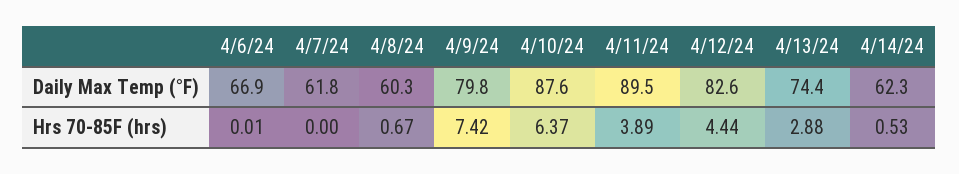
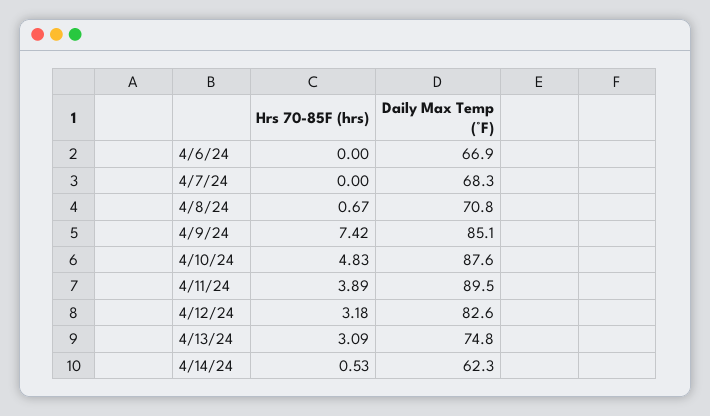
4/7/24, Daily Max Temp (°F): 61.8 -> 68.3
4/8/24, Daily Max Temp (°F): 60.3 -> 70.8
4/9/24, Daily Max Temp (°F): 79.8 -> 85.1
4/13/24, Daily Max Temp (°F): 74.4 -> 74.8
4/6/24, Hrs 70-85F (hrs): 0.01 -> 0
4/10/24, Hrs 70-85F (hrs): 6.37 -> 4.83
4/12/24, Hrs 70-85F (hrs): 4.44 -> 3.18
4/13/24, Hrs 70-85F (hrs): 2.88 -> 3.09

